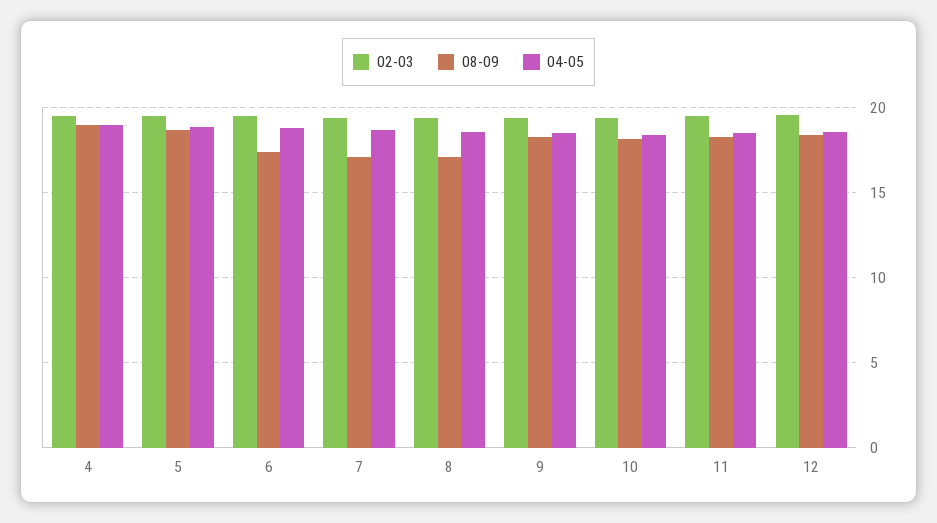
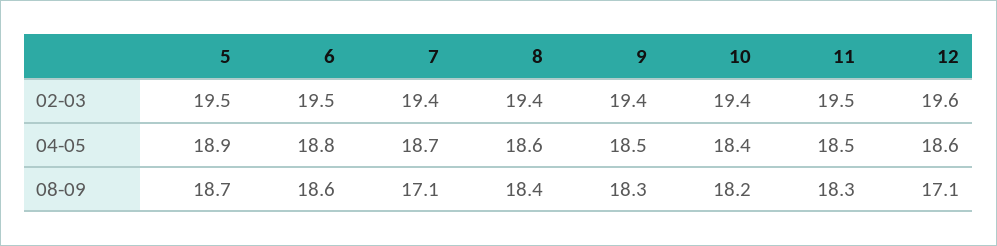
02-03, 4: 19.5 -> none
08-09, 4: 19 -> none
04-05, 4: 19 -> none
08-09, 6: 17.5 -> 18.6
08-09, 8: 17 -> 18.4
08-09, 12: 18.5 -> 17.1

